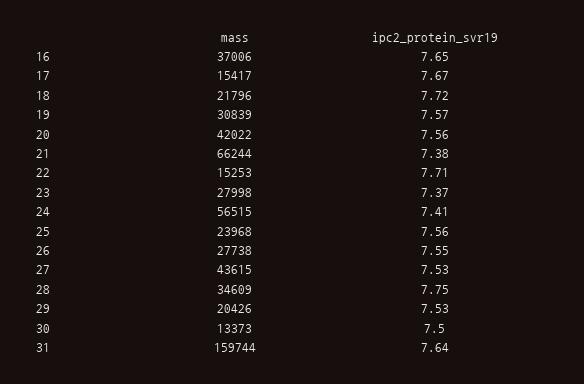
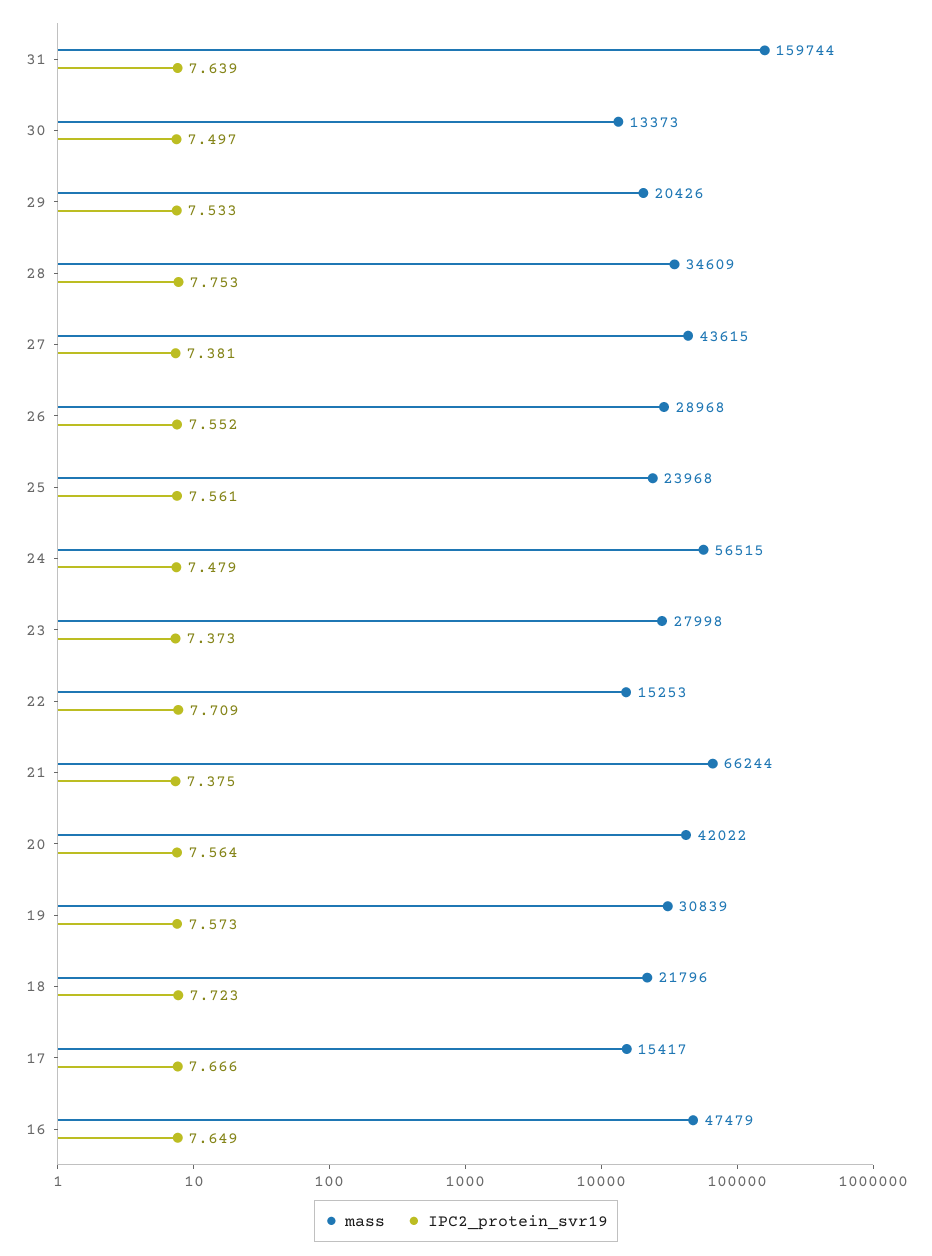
mass, 16: 37006 -> 47479
ipc2_protein_svr19, 24: 7.41 -> 7.479
mass, 26: 27738 -> 28968
ipc2_protein_svr19, 27: 7.53 -> 7.381

